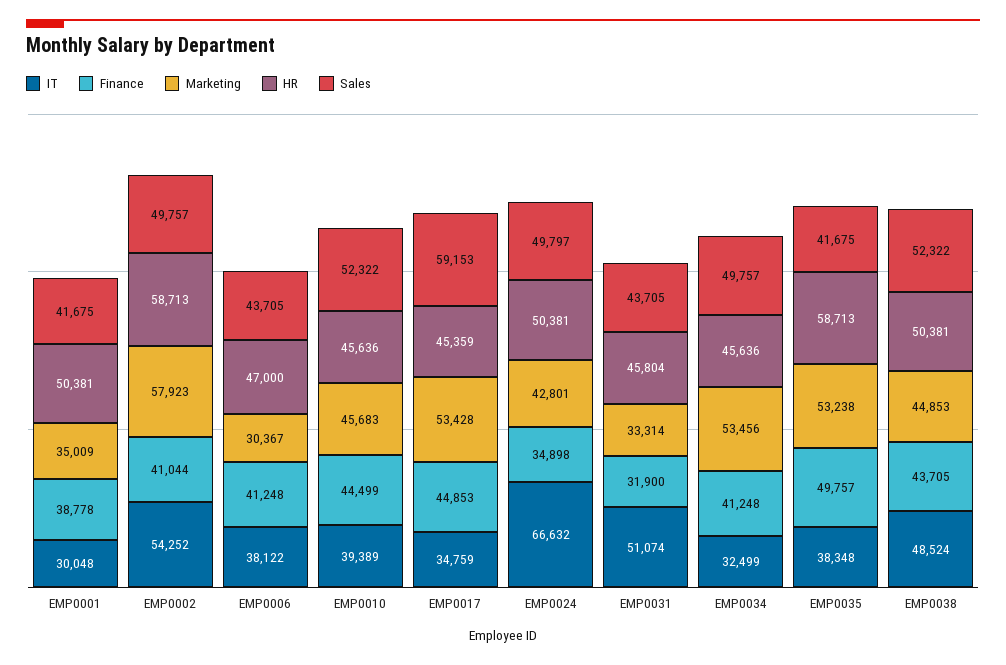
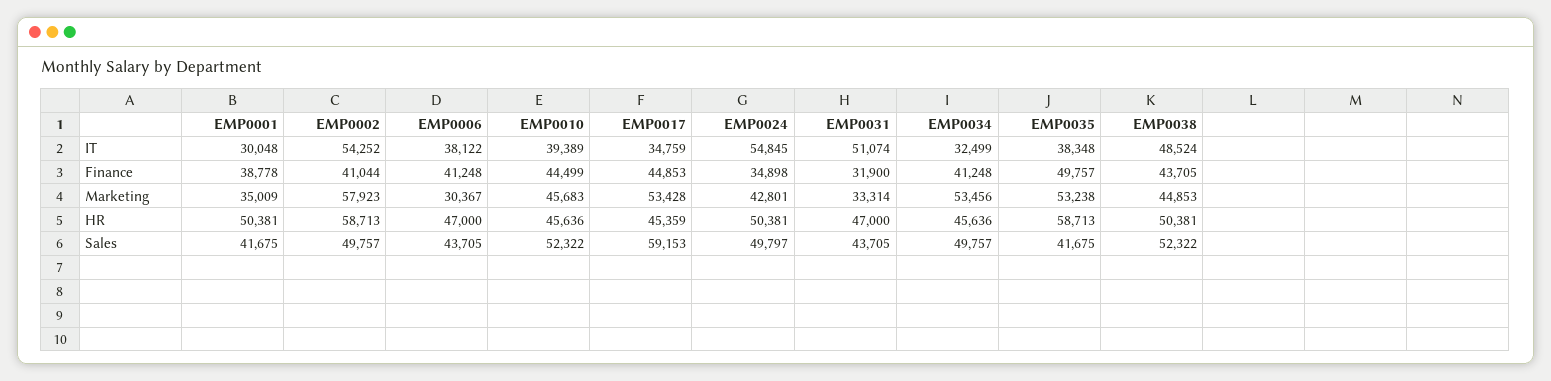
IT, EMP0024: 66632 -> 54845
HR, EMP0031: 45804 -> 47000

